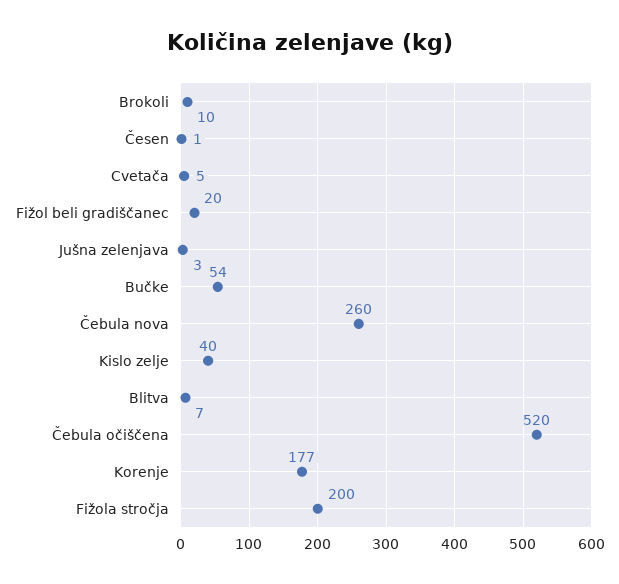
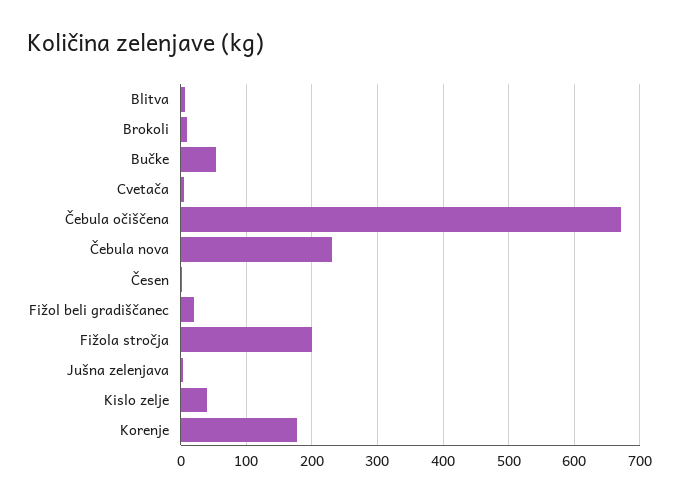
Čebula nova: 260 -> 230
Čebula očiščena: 520 -> 670

